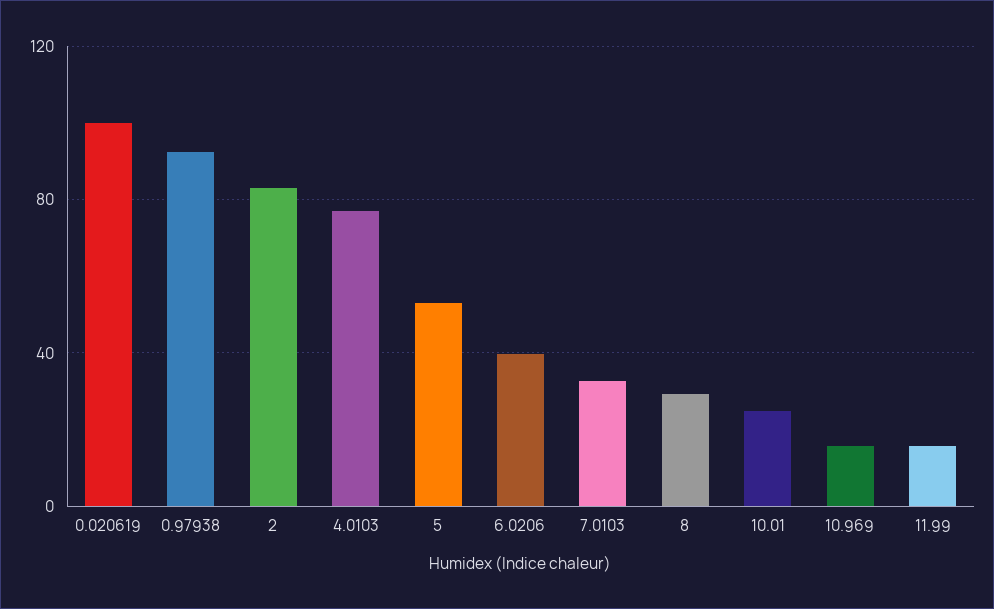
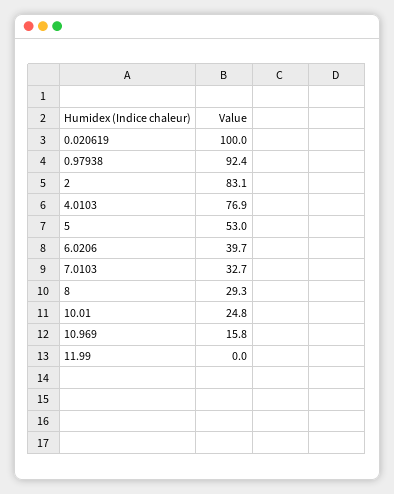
11.99: 15 -> 0

